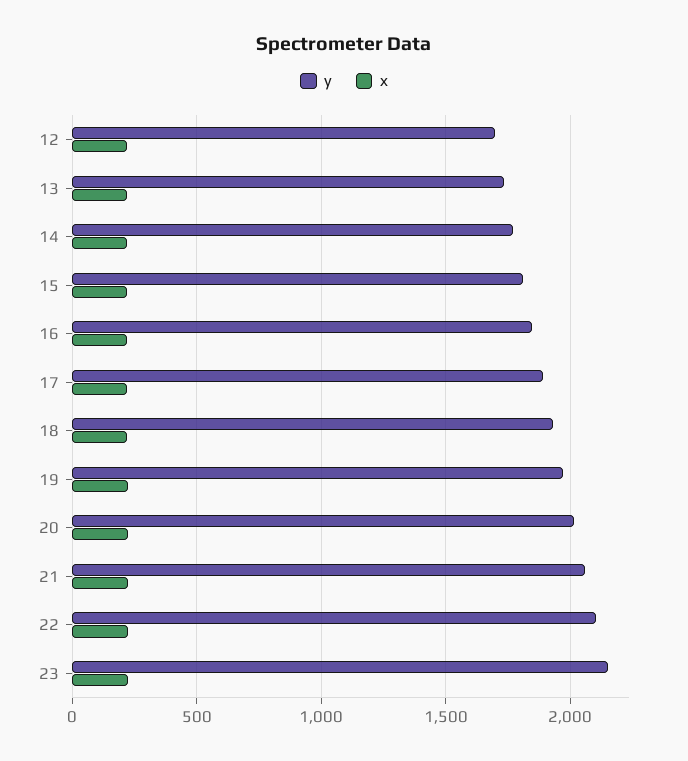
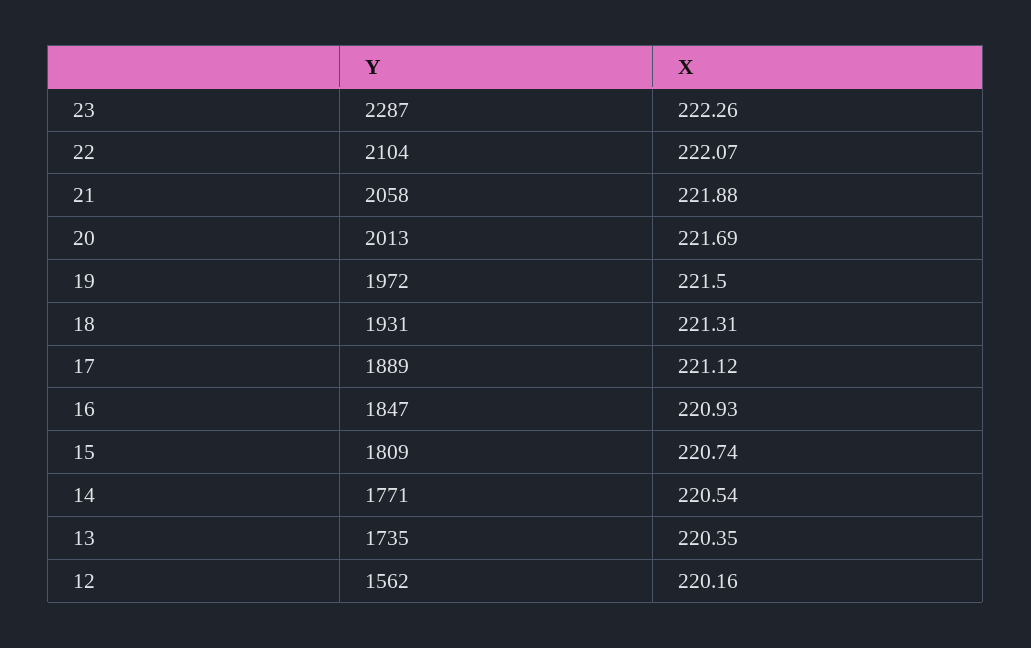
y, 12: 1700 -> 1562
y, 23: 2150 -> 2287

